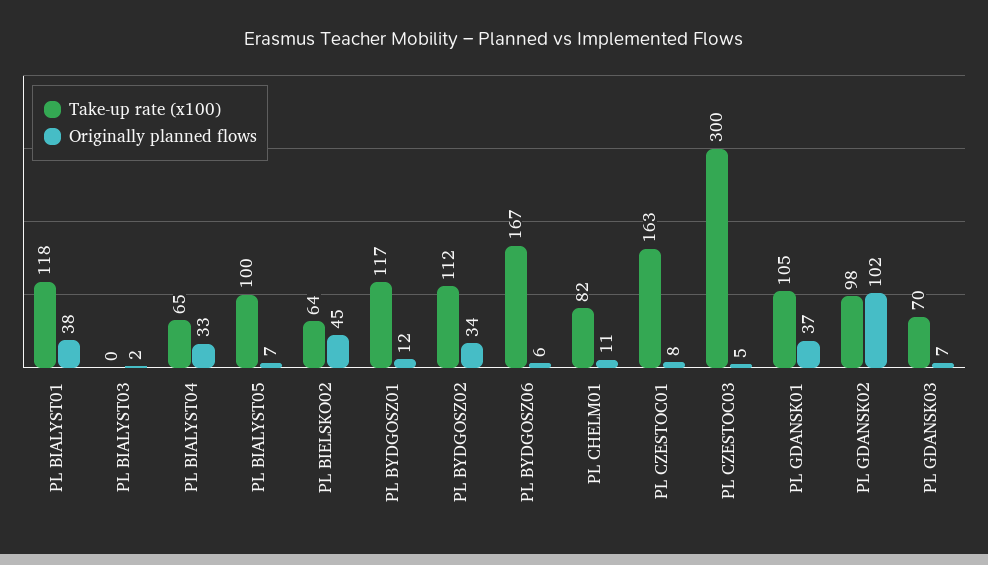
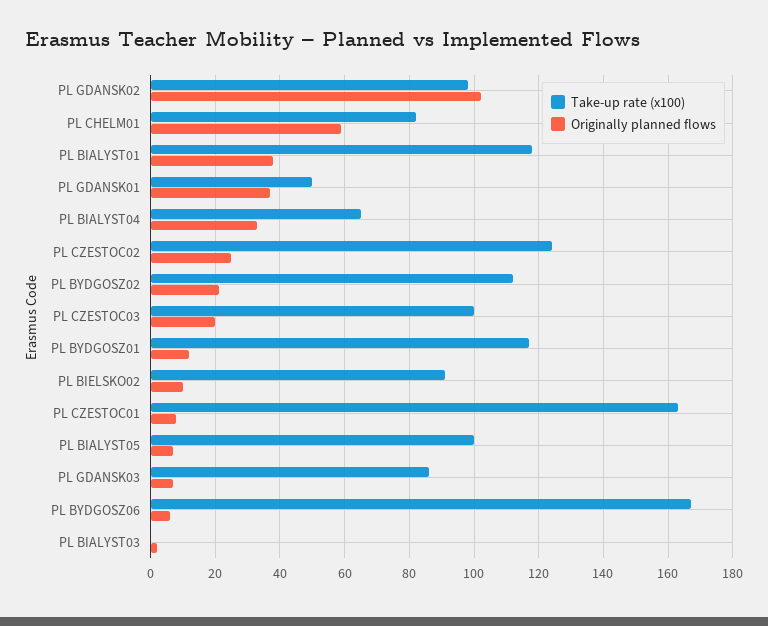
Take-up rate (x100), PL BIELSKO02: 64 -> 90
Originally planned flows, PL BIELSKO02: 45 -> 10
Originally planned flows, PL BYDGOSZ02: 34 -> 20
Originally planned flows, PL CHELM01: 11 -> 60
Take-up rate (x100), PL CZESTOC03: 300 -> 100
Originally planned flows, PL CZESTOC03: 5 -> 20
Take-up rate (x100), PL GDANSK01: 105 -> 50
Take-up rate (x100), PL GDANSK03: 70 -> 85
Take-up rate (x100), PL CZESTOC02: none -> 125
Originally planned flows, PL CZESTOC02: none -> 25

